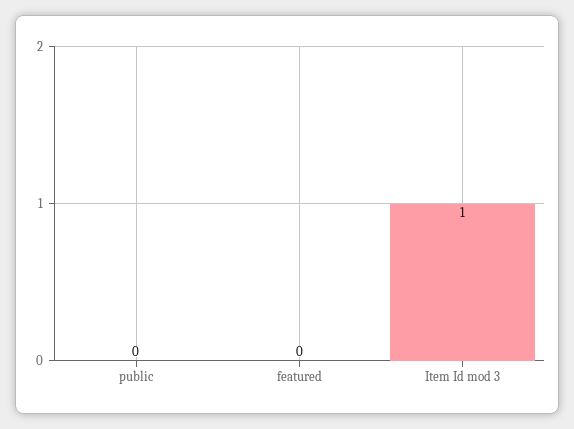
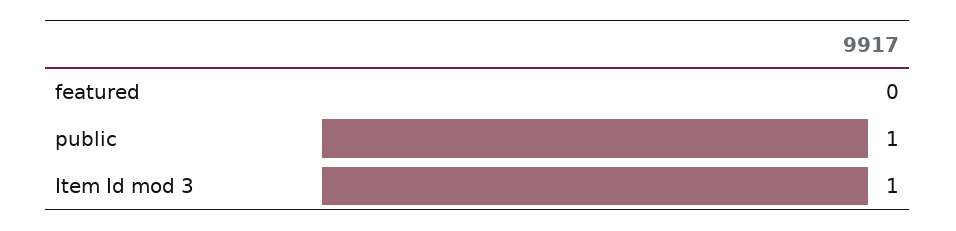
public: 0 -> 1

